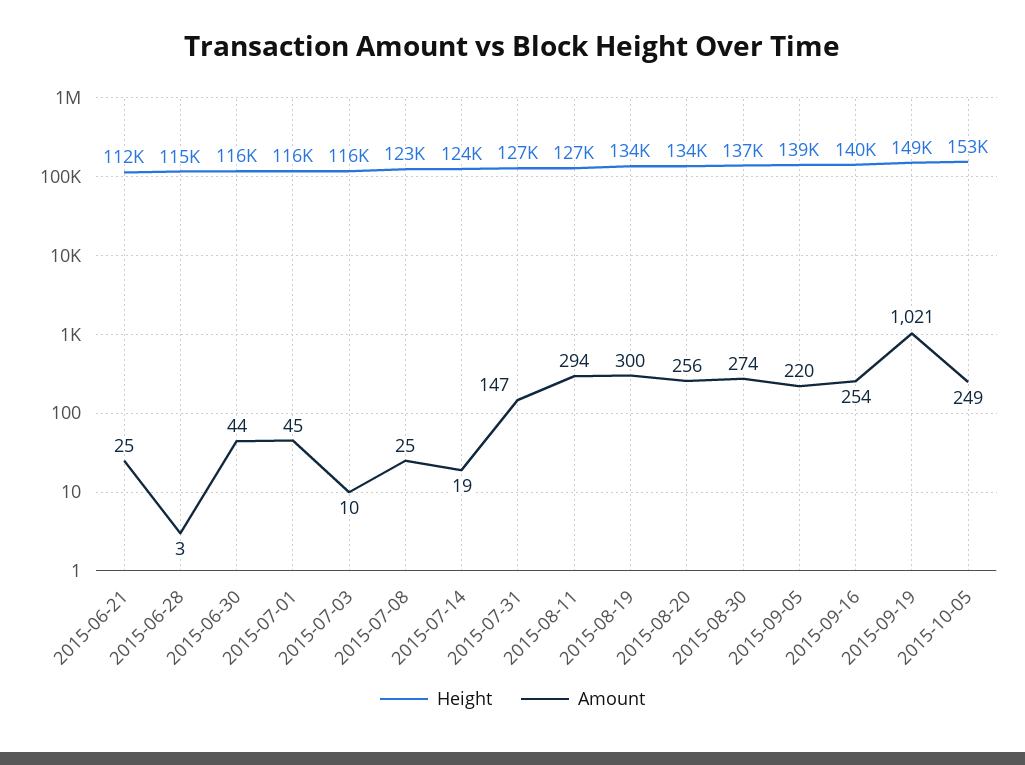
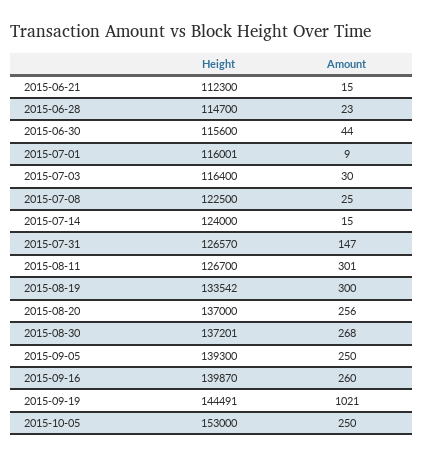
Amount, 2015-06-21: 25 -> 15
Amount, 2015-06-28: 3 -> 23
Amount, 2015-07-01: 45 -> 9
Amount, 2015-07-03: 10 -> 30
Amount, 2015-07-14: 19 -> 15
Amount, 2015-08-11: 294 -> 301
Height, 2015-08-20: 134000 -> 137000
Amount, 2015-08-30: 274 -> 268
Amount, 2015-09-05: 220 -> 250
Amount, 2015-09-16: 254 -> 260
Height, 2015-09-19: 149000 -> 144491
Amount, 2015-10-05: 249 -> 250

